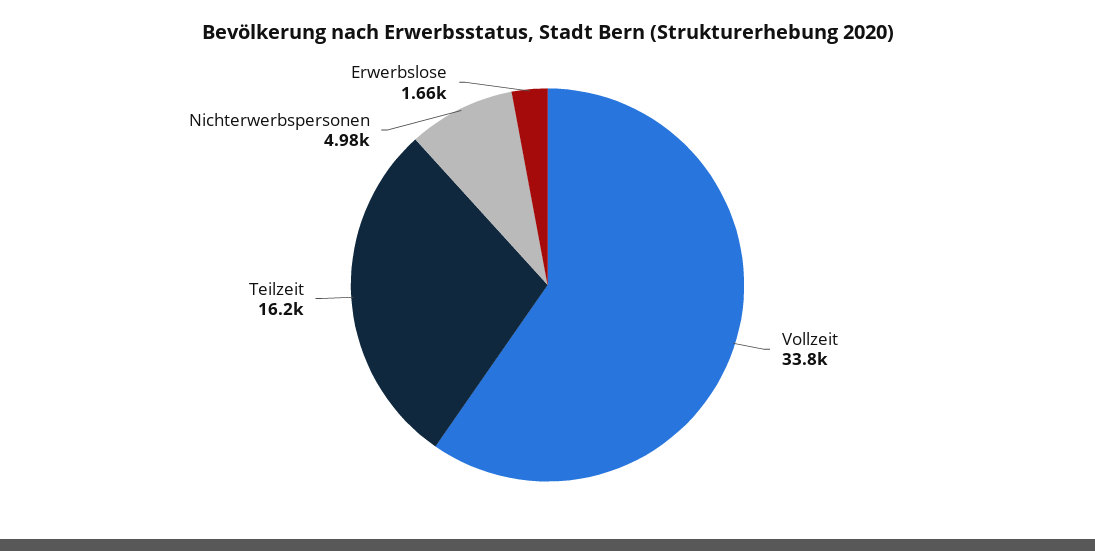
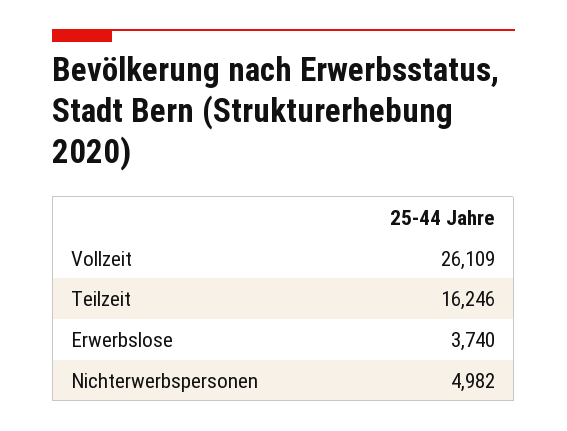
Vollzeit: 33800 -> 26109
Erwerbslose: 1660 -> 3740

